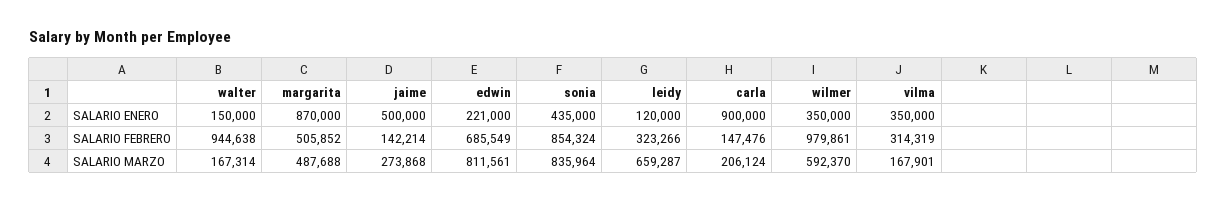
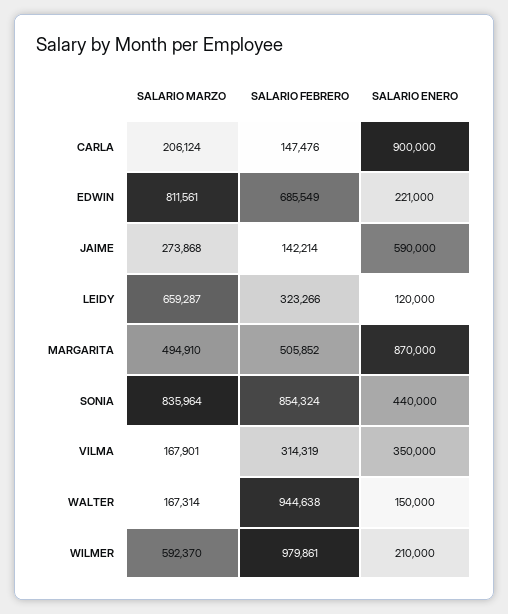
jaime, SALARIO ENERO: 500000 -> 590000
sonia, SALARIO ENERO: 435000 -> 440000
wilmer, SALARIO ENERO: 350000 -> 210000
margarita, SALARIO MARZO: 487688 -> 494910

